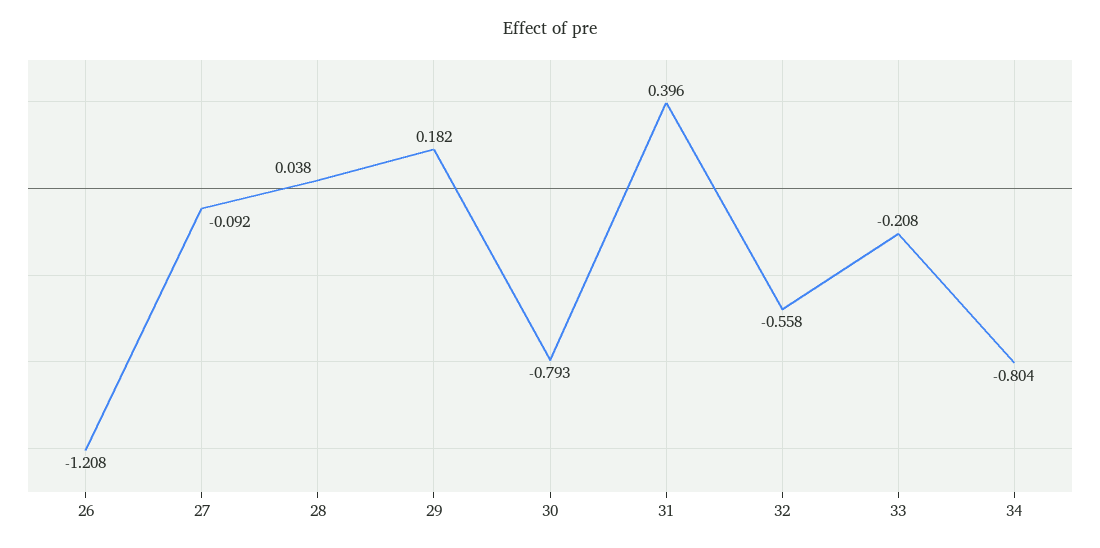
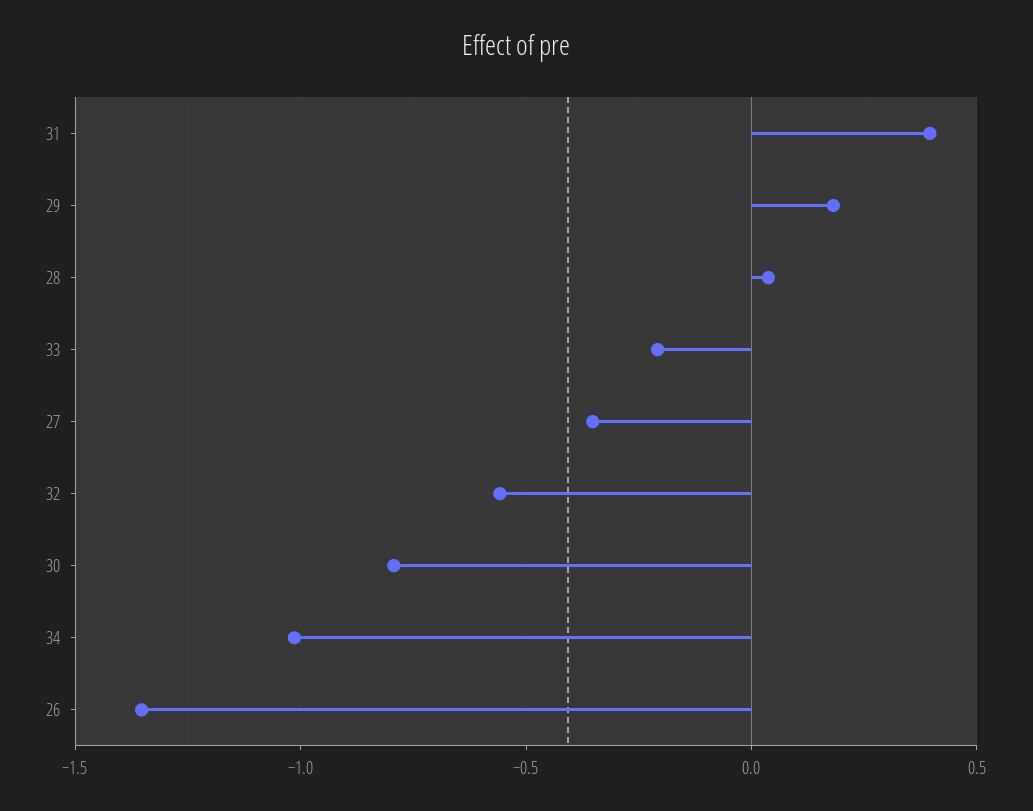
26: -1.208 -> -1.35
27: -0.092 -> -0.35
34: -0.804 -> -1

